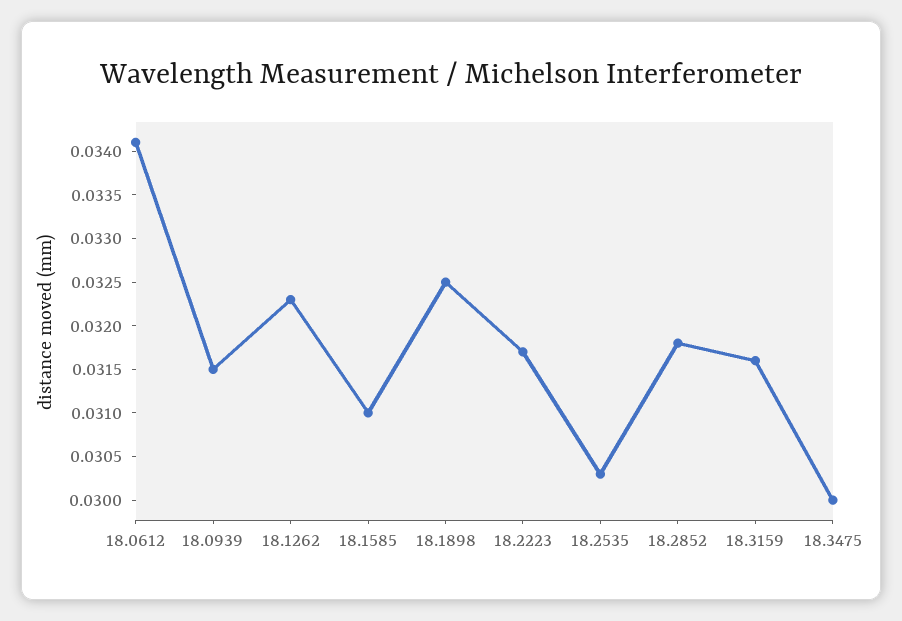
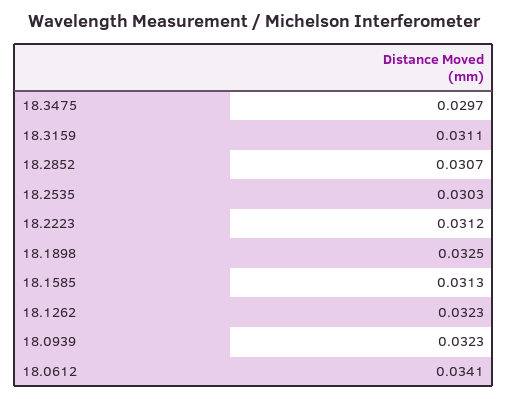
18.0939: 0.0315 -> 0.0323
18.1585: 0.031 -> 0.0313
18.2223: 0.0317 -> 0.0312
18.2852: 0.0318 -> 0.0307
18.3159: 0.0316 -> 0.0311
18.3475: 0.03 -> 0.0297

